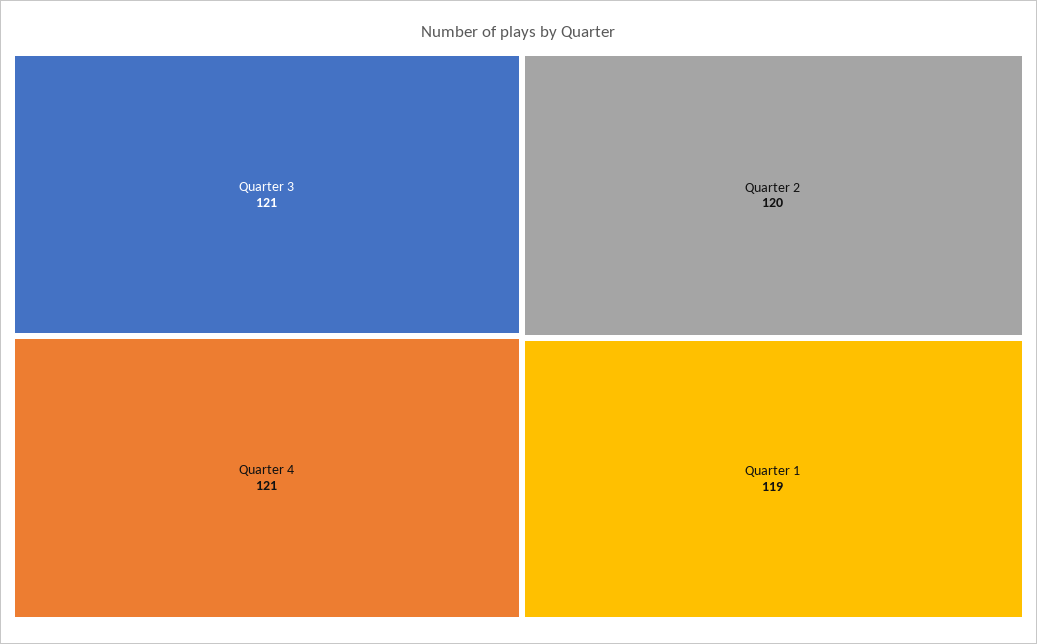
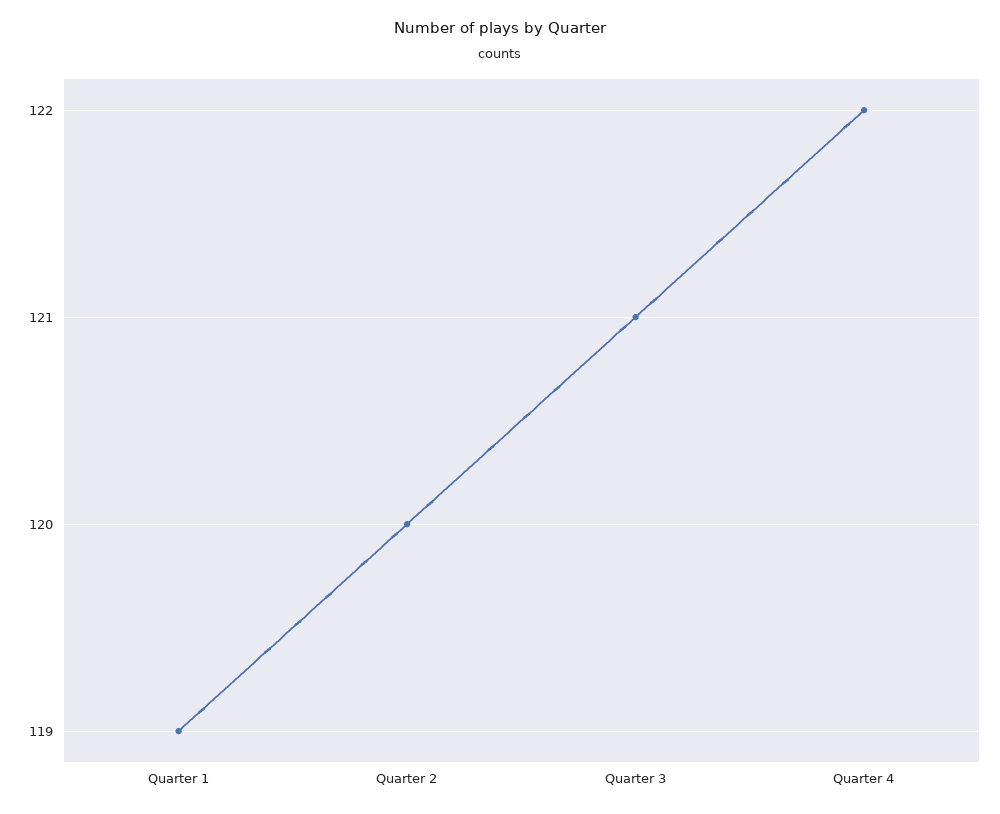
Quarter 4: 121 -> 122

